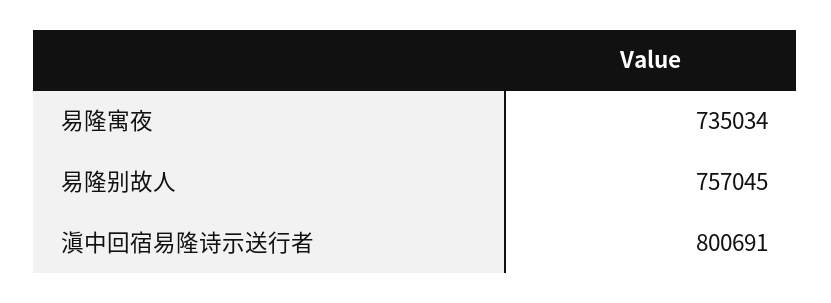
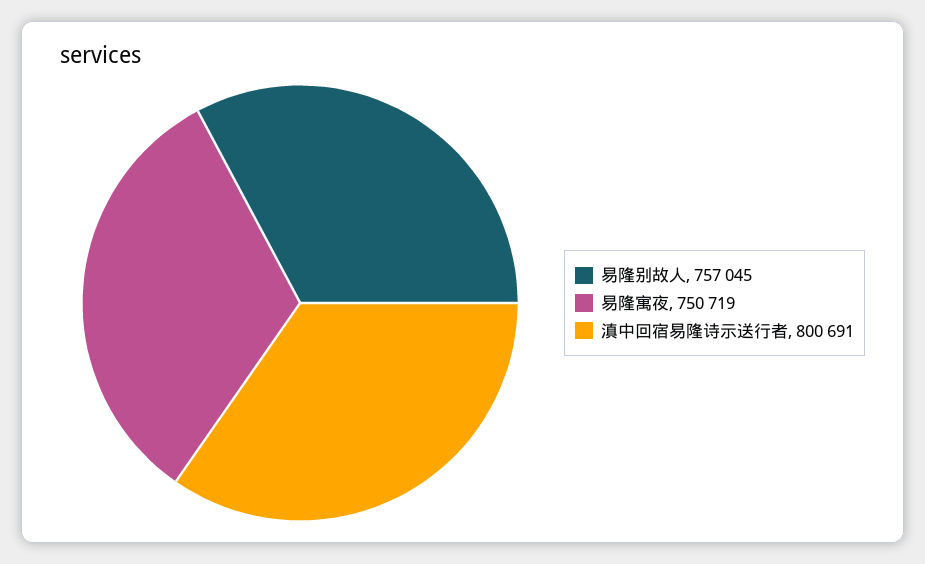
易隆寓夜: 735034 -> 750719

